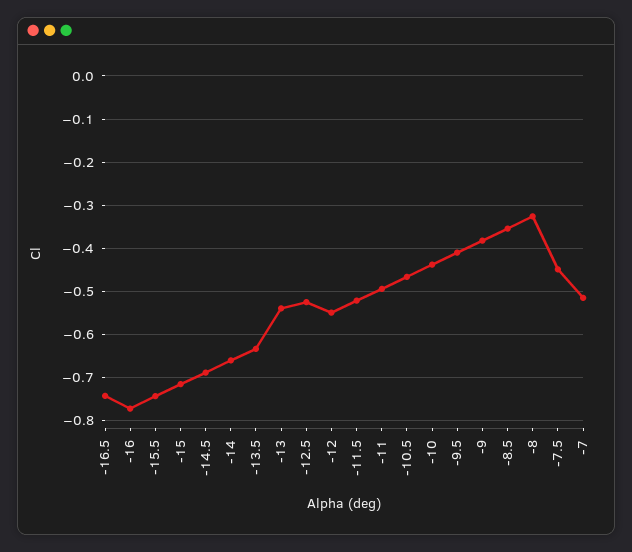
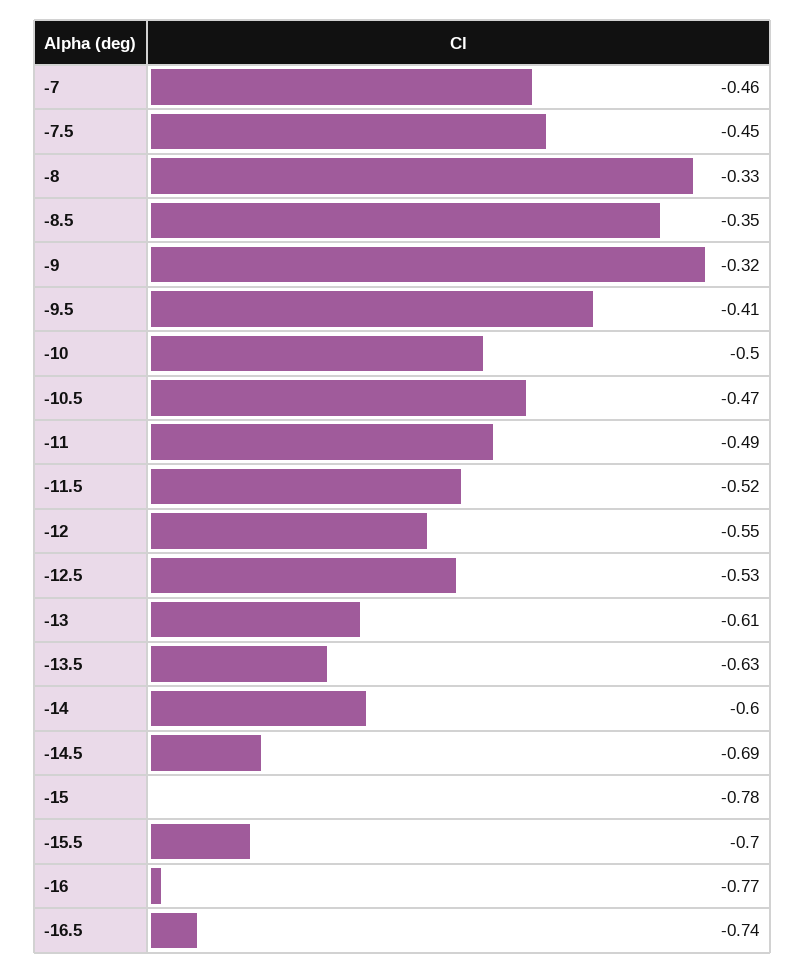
-15.5: -0.74 -> -0.7
-15: -0.72 -> -0.78
-14: -0.66 -> -0.6
-13: -0.54 -> -0.61
-10: -0.44 -> -0.5
-9: -0.38 -> -0.32
-7: -0.52 -> -0.46

